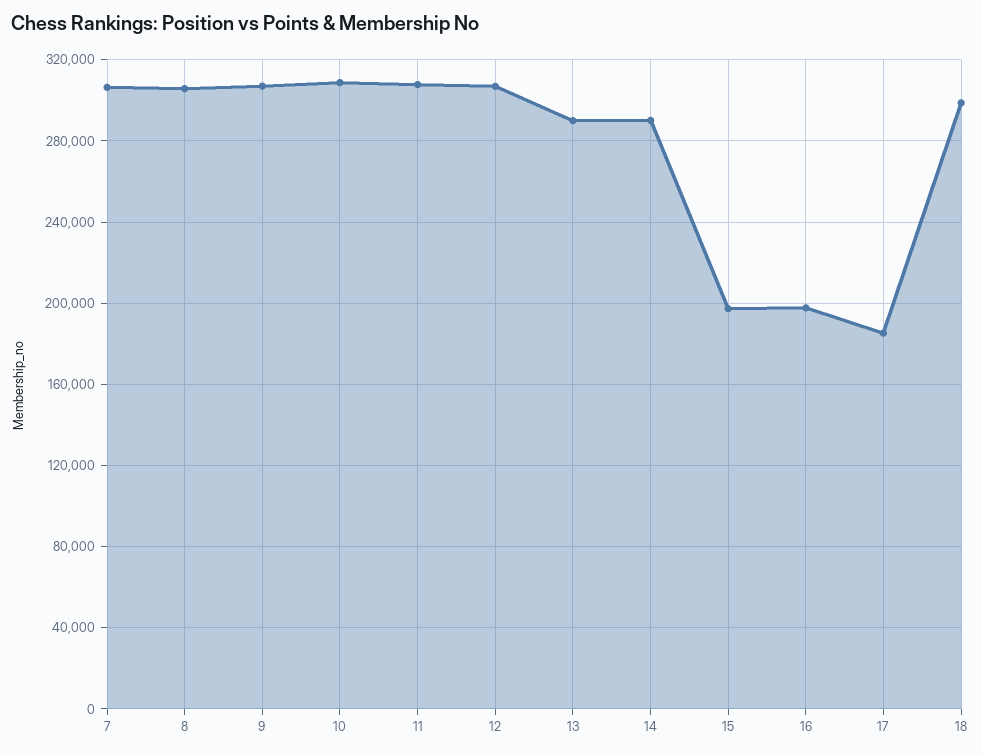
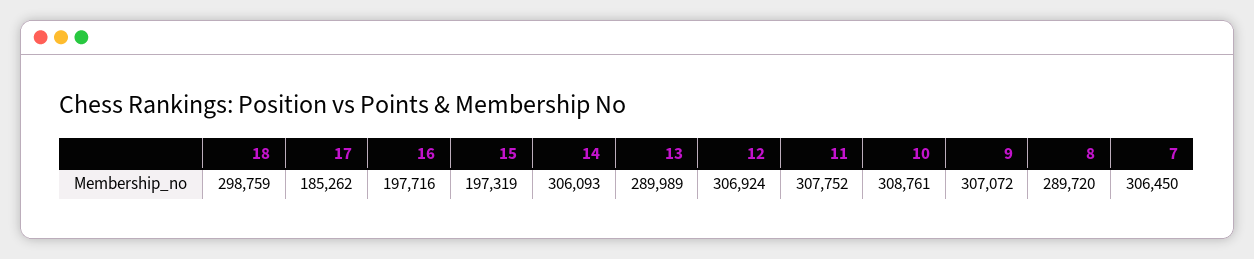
8: 305000 -> 289720
14: 290000 -> 306093

